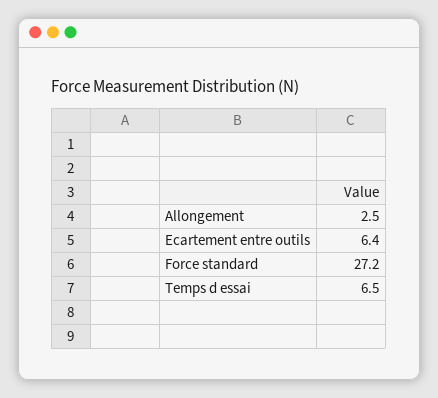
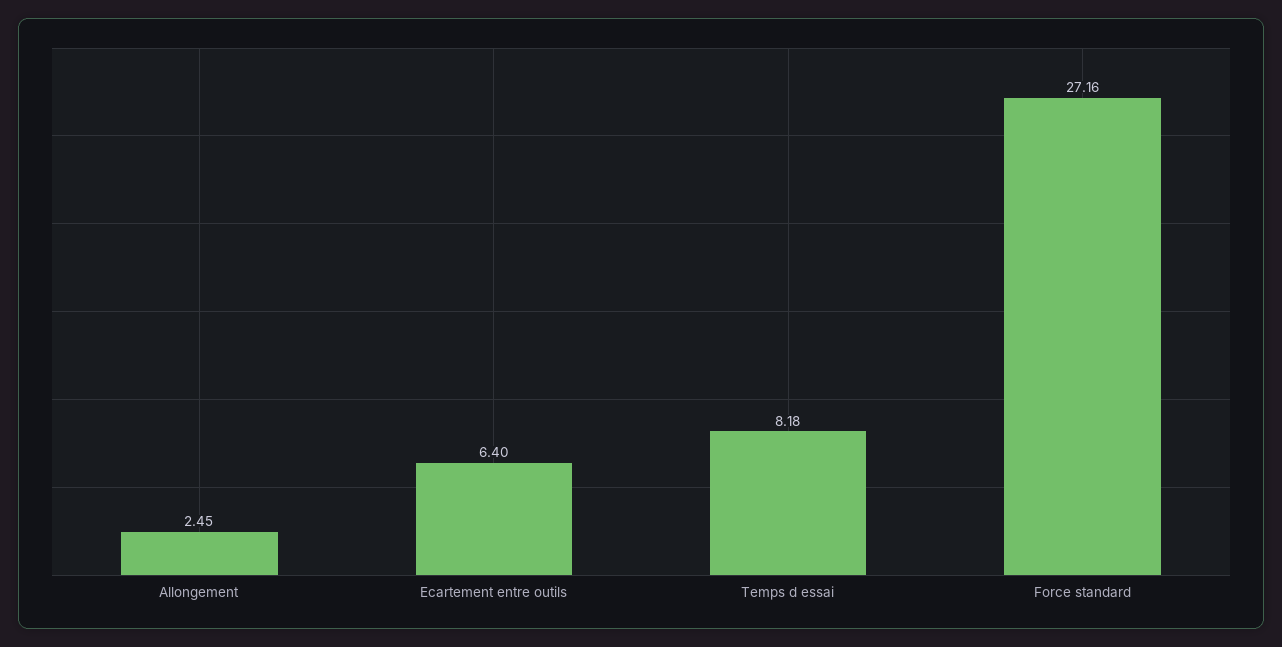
Temps d essai: 6.5 -> 8.18

